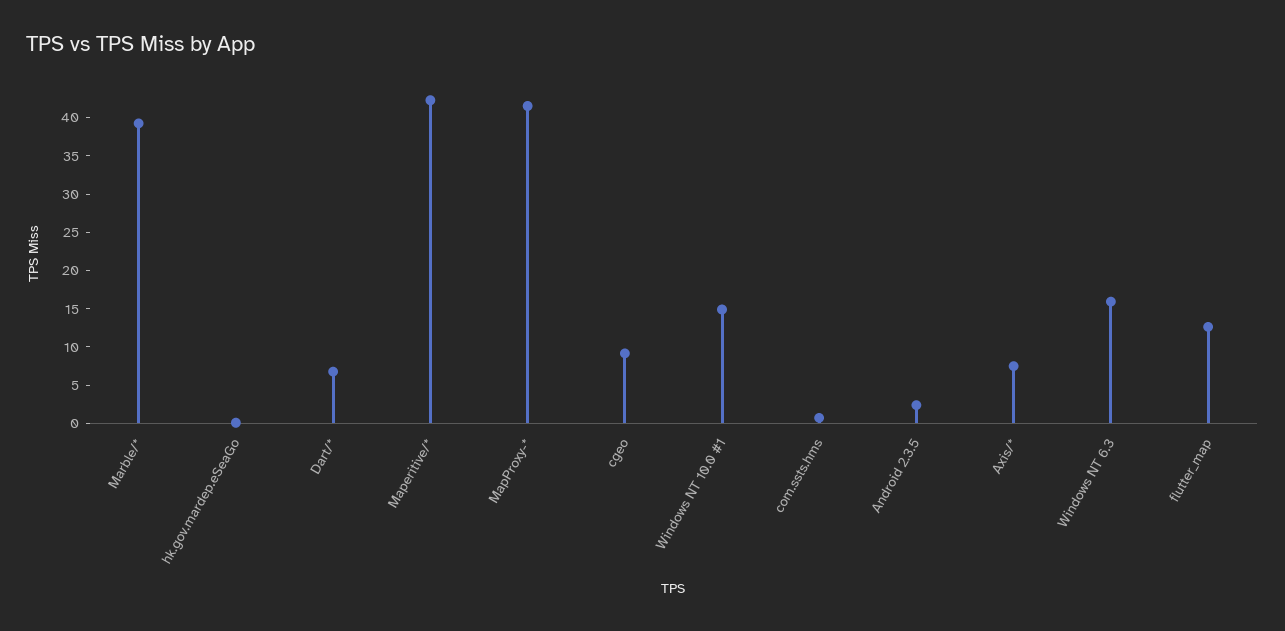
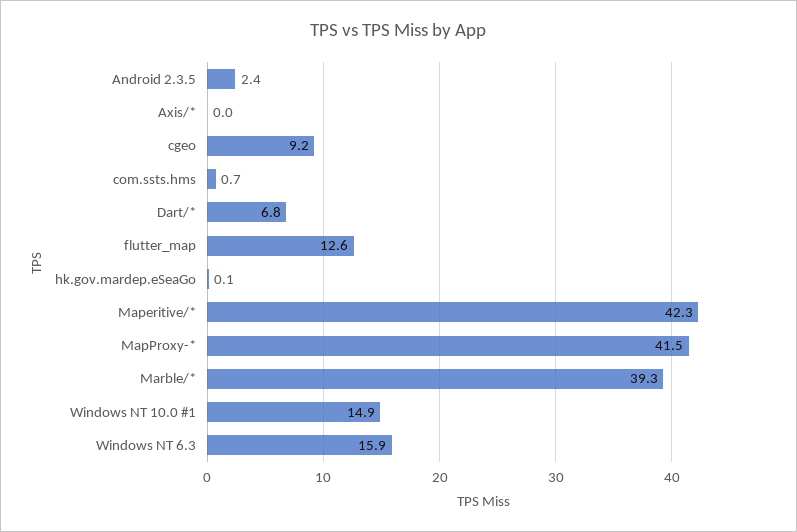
Axis/*: 7.5 -> 0

